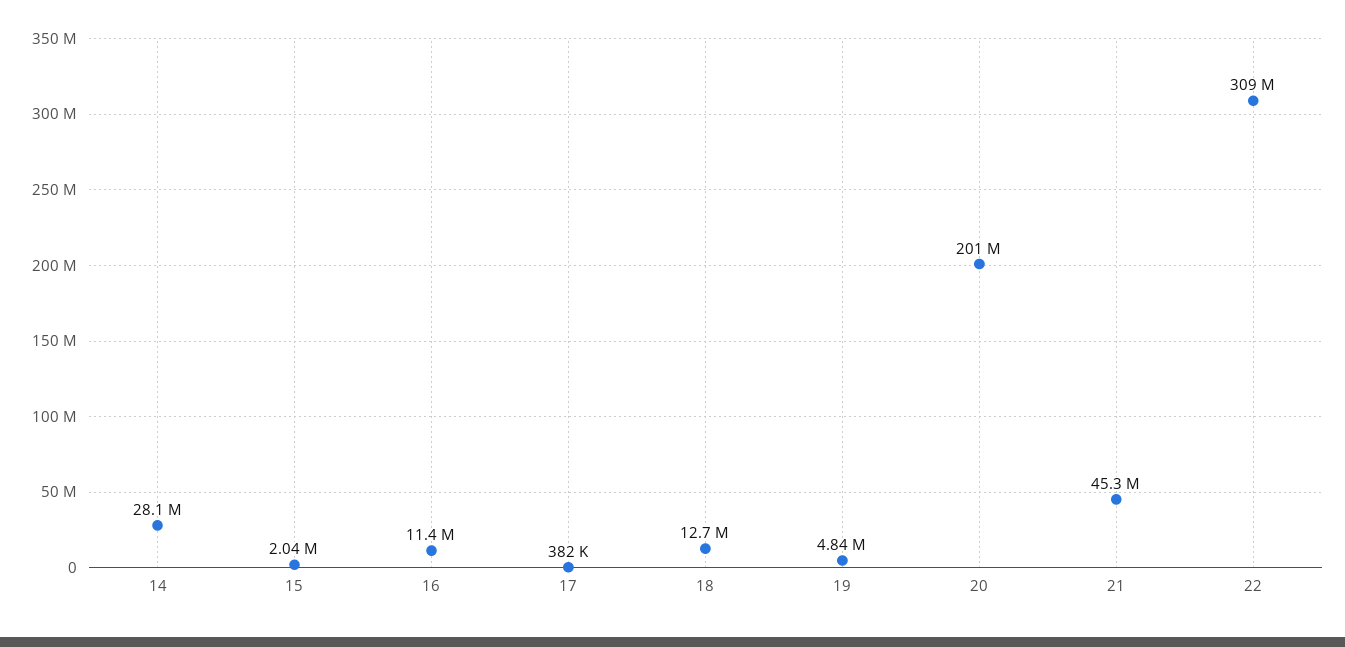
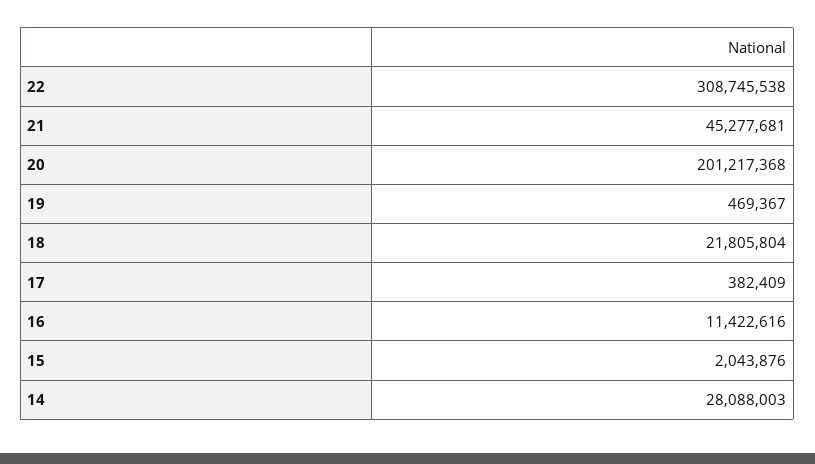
18: 12700000 -> 21805804
19: 4840000 -> 469367

